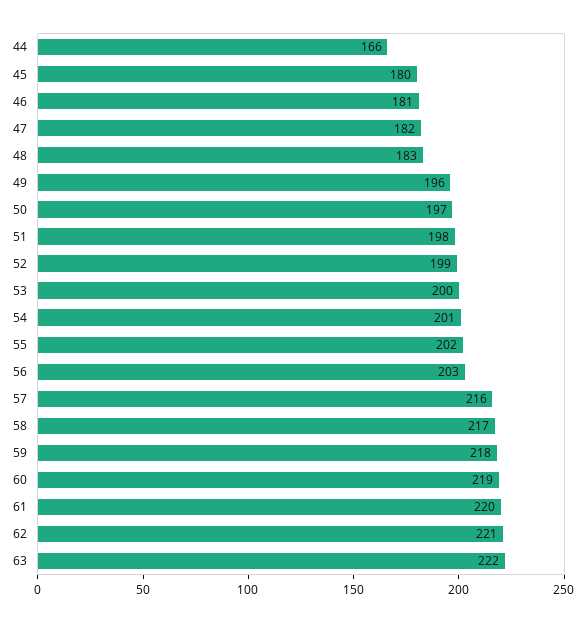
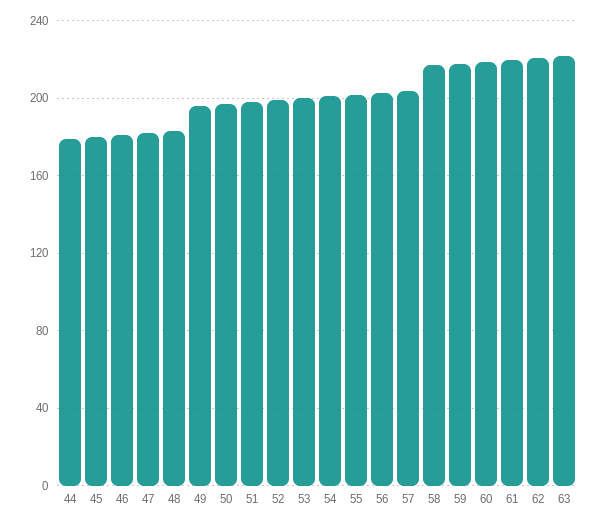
44: 166 -> 180
57: 216 -> 205

